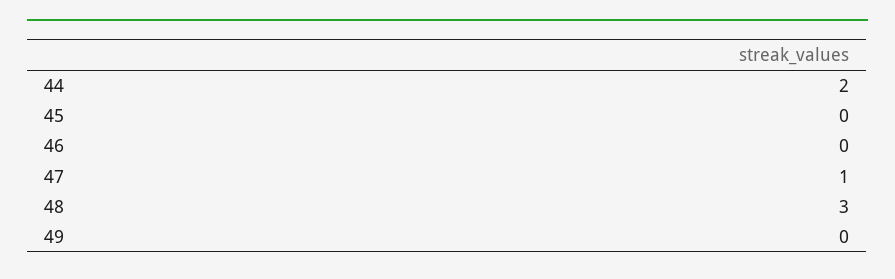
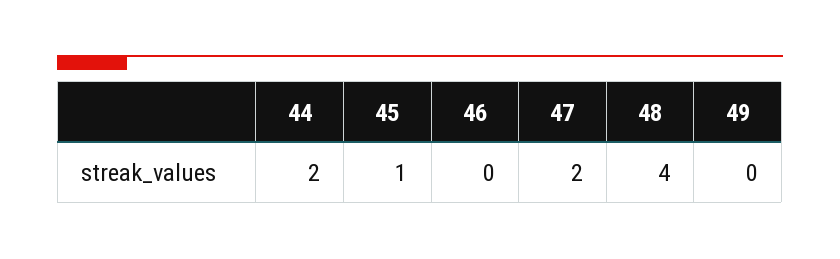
45: 0 -> 1
47: 1 -> 2
48: 3 -> 4

